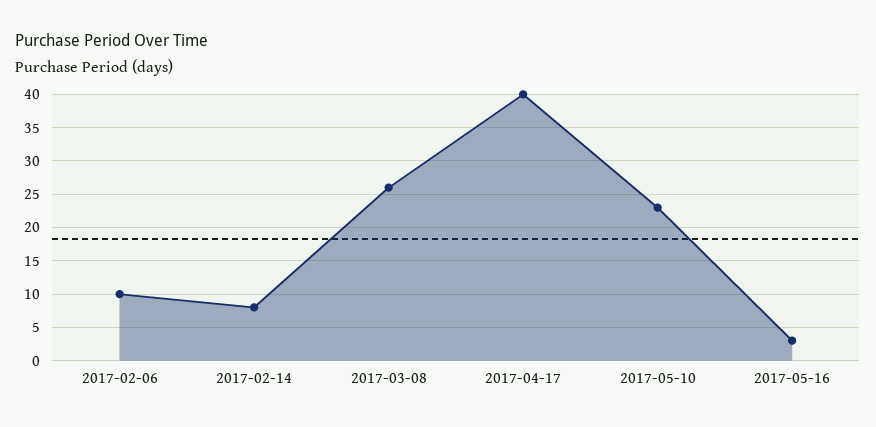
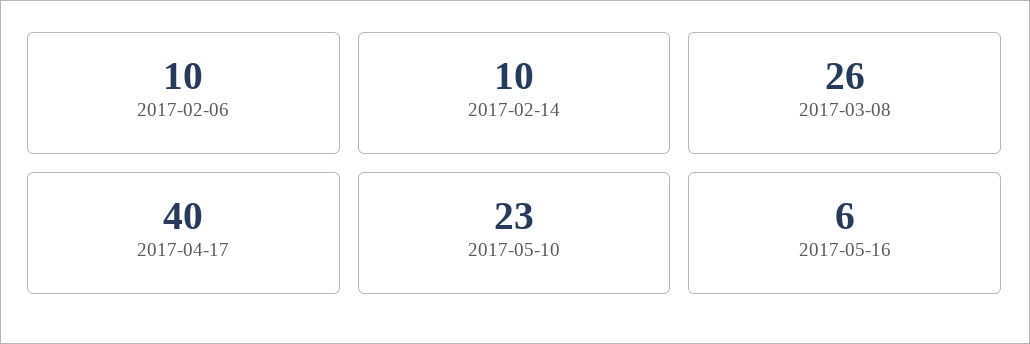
2017-02-14: 8 -> 10
2017-05-16: 3 -> 6

